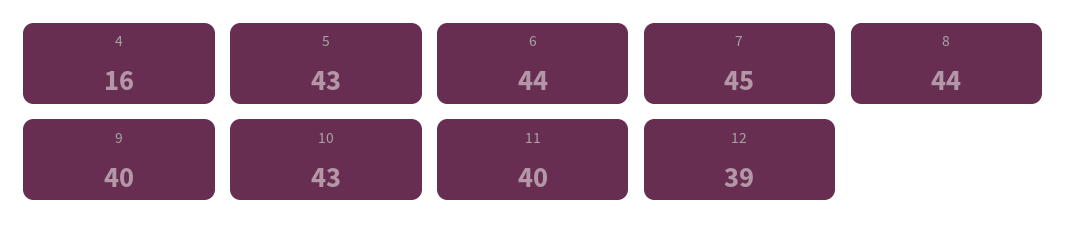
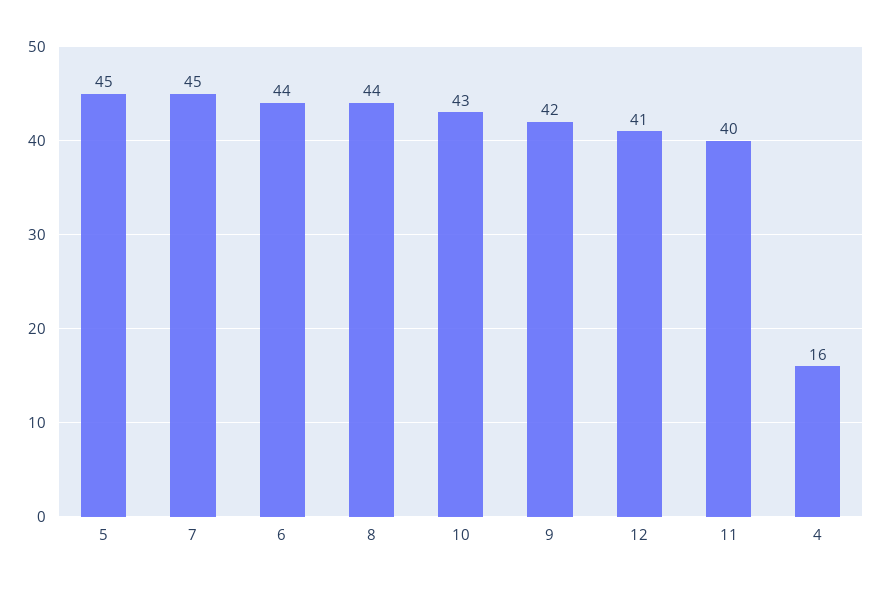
5: 43 -> 45
9: 40 -> 42
12: 39 -> 41

